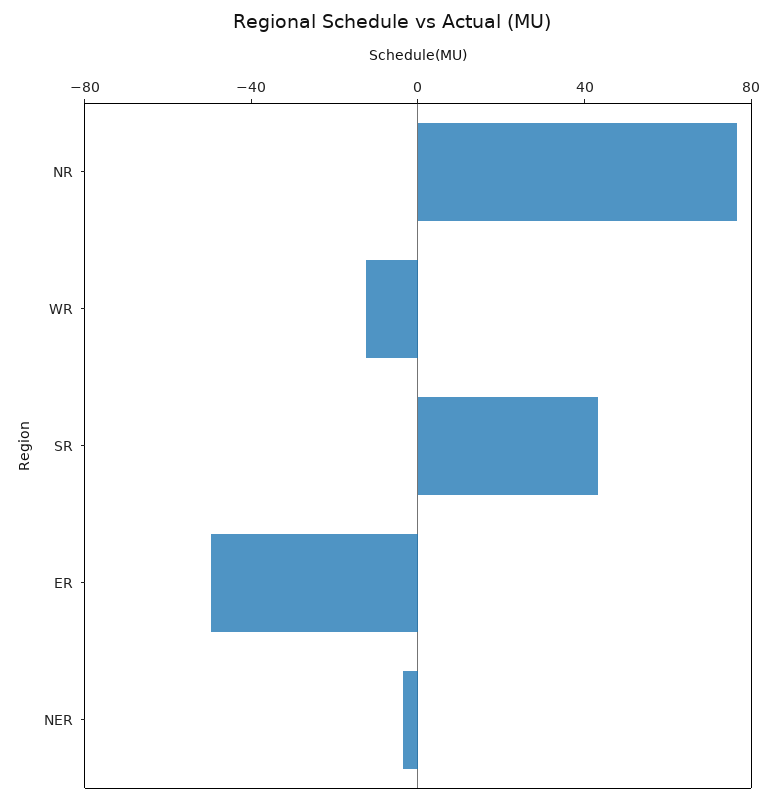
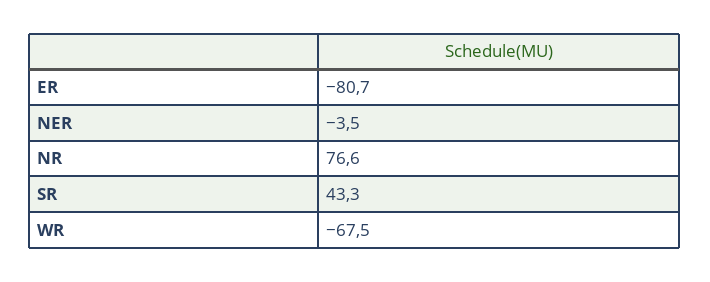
WR: -10 -> -67.5
ER: -50 -> -80.7

